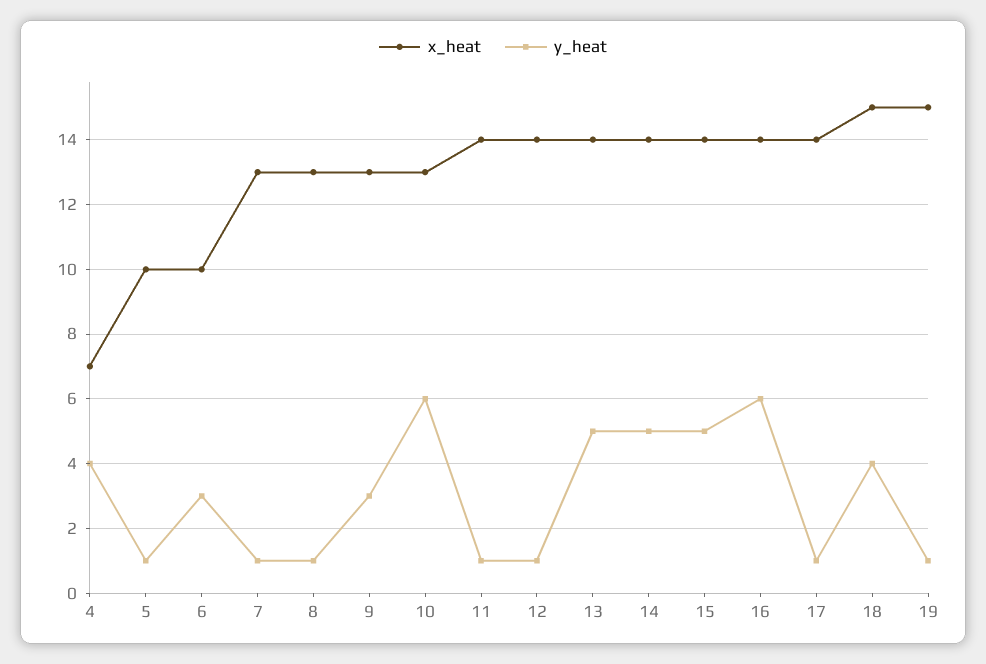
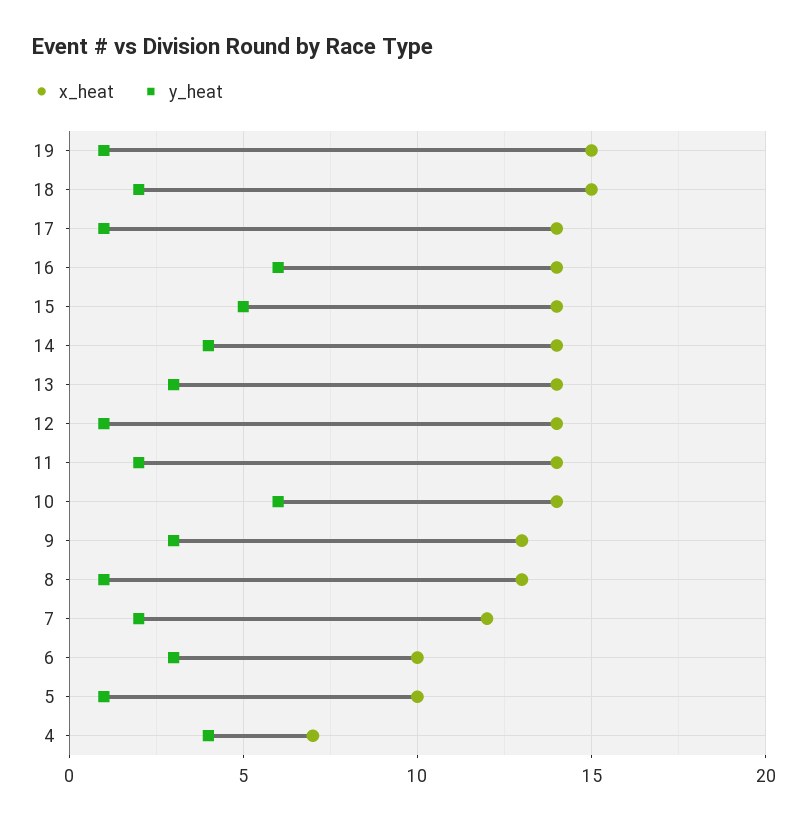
x_heat, 7: 13 -> 12
y_heat, 7: 1 -> 2
x_heat, 10: 13 -> 14
y_heat, 11: 1 -> 2
y_heat, 13: 5 -> 3
y_heat, 14: 5 -> 4
y_heat, 18: 4 -> 2

